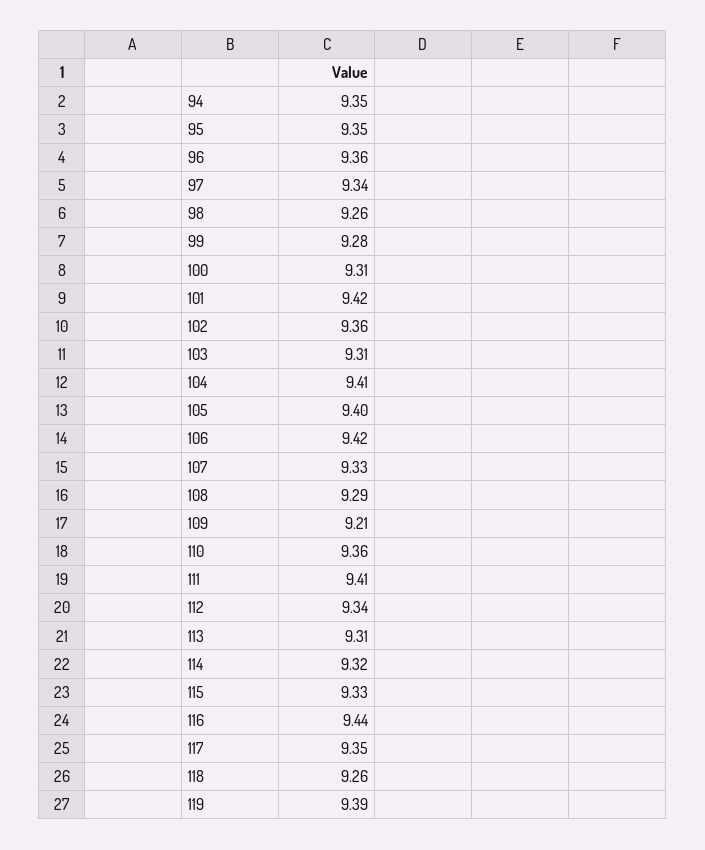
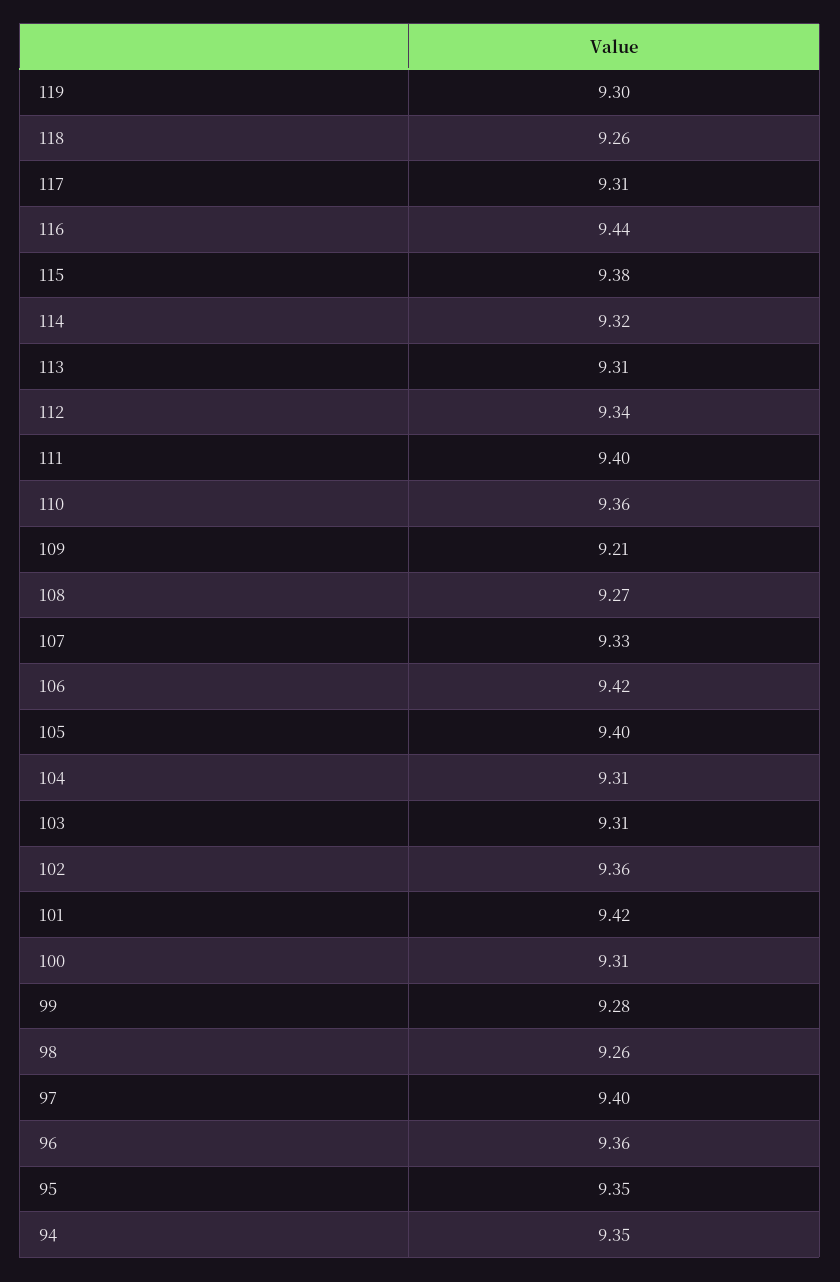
97: 9.34 -> 9.4
104: 9.41 -> 9.31
108: 9.29 -> 9.27
111: 9.41 -> 9.4
115: 9.33 -> 9.38
117: 9.35 -> 9.31
119: 9.39 -> 9.3

